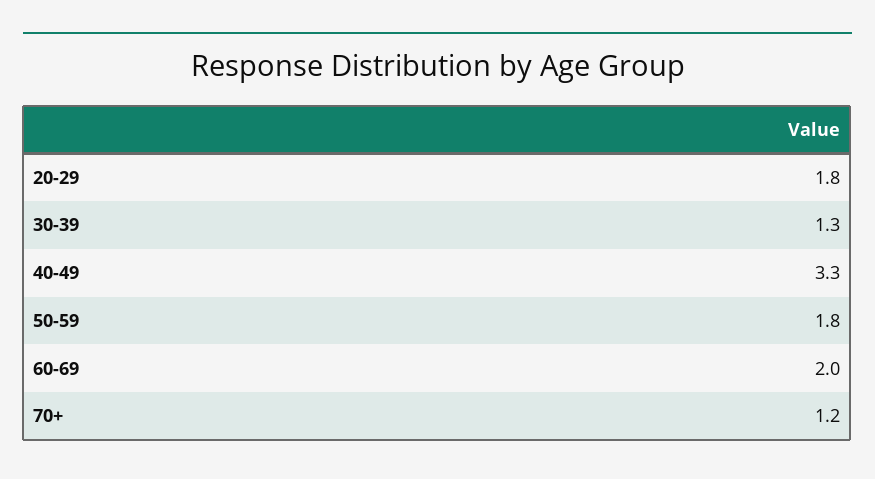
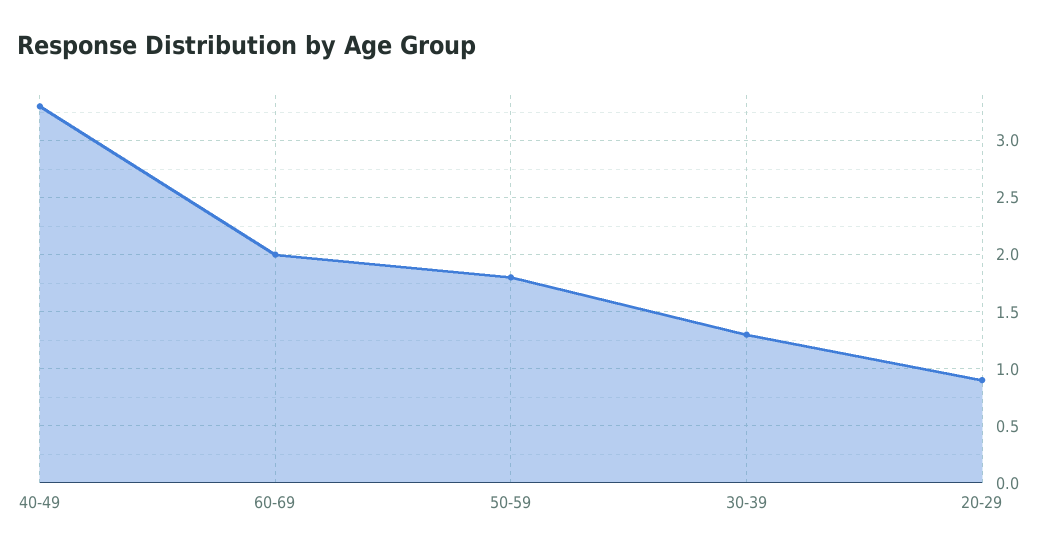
20-29: 1.8 -> 0.9
70+: 1.2 -> none

